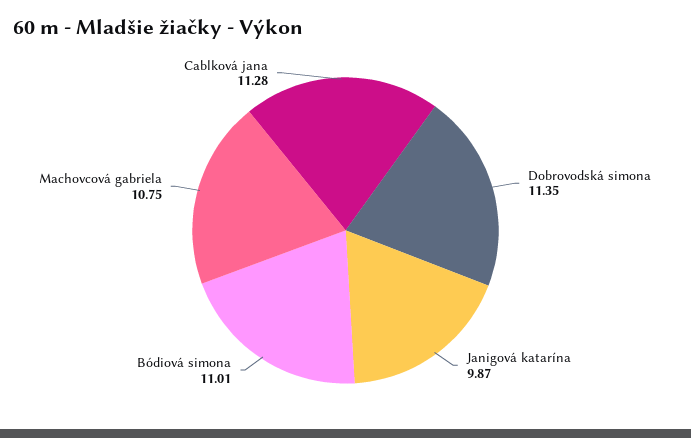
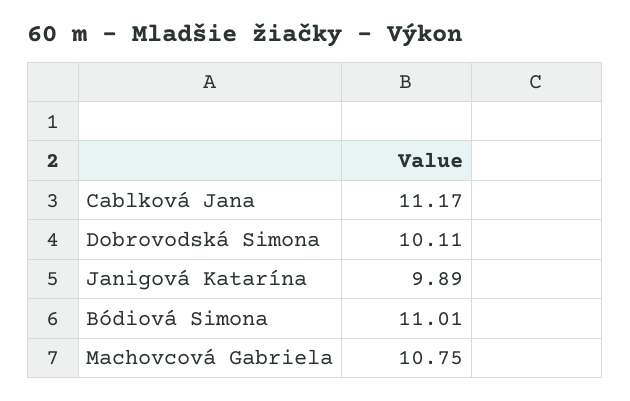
Dobrovodská simona: 11.35 -> 10.11
Janigová katarína: 9.87 -> 9.89
Cablková jana: 11.28 -> 11.17

